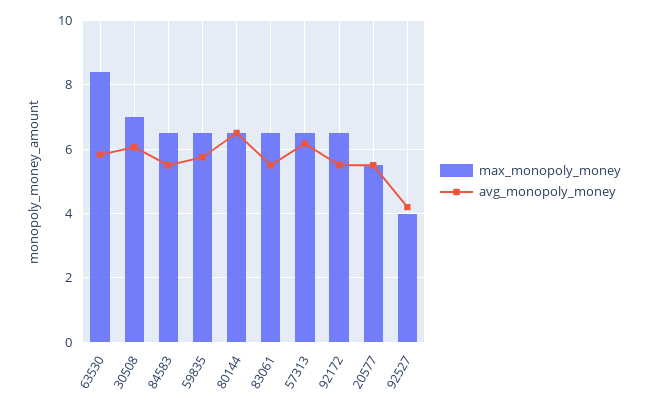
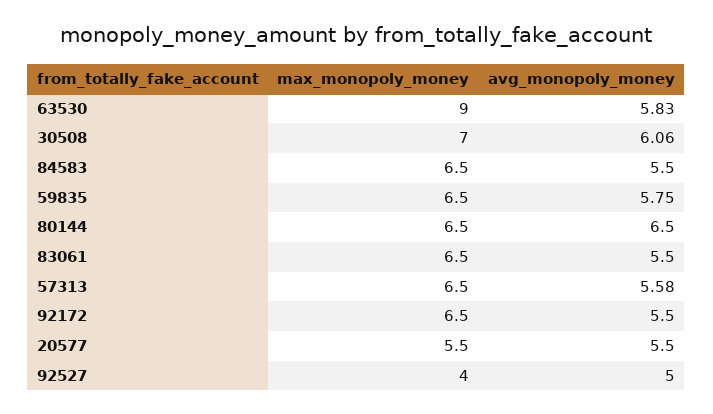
max_monopoly_money, 63530: 8.4 -> 9
avg_monopoly_money, 57313: 6.2 -> 5.58
avg_monopoly_money, 92527: 4.2 -> 5

